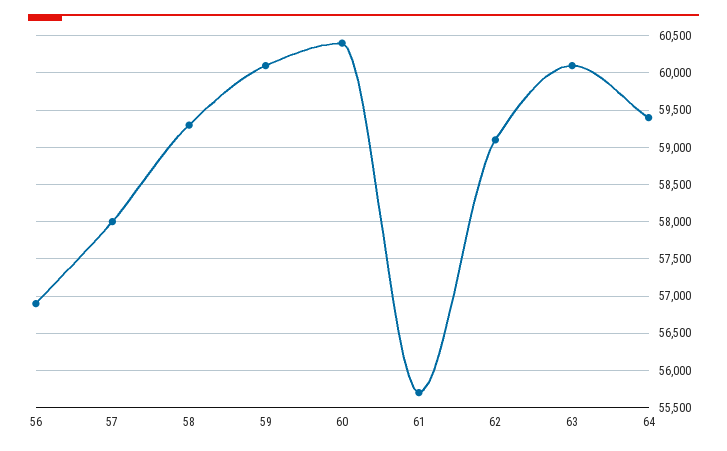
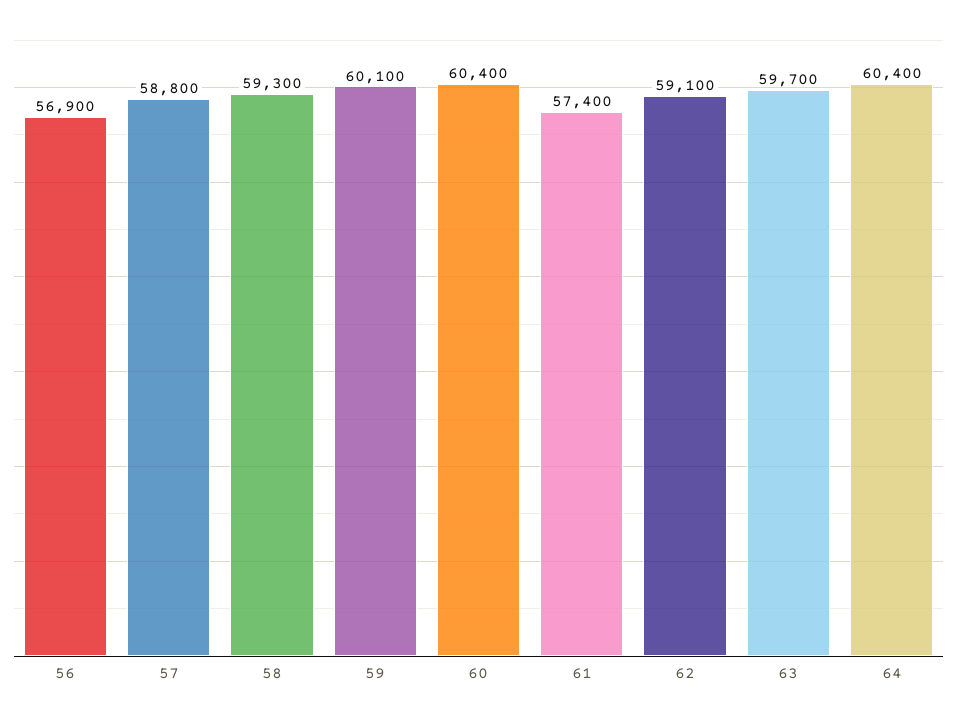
57: 58000 -> 58800
61: 55700 -> 57400
63: 60100 -> 59700
64: 59400 -> 60400

